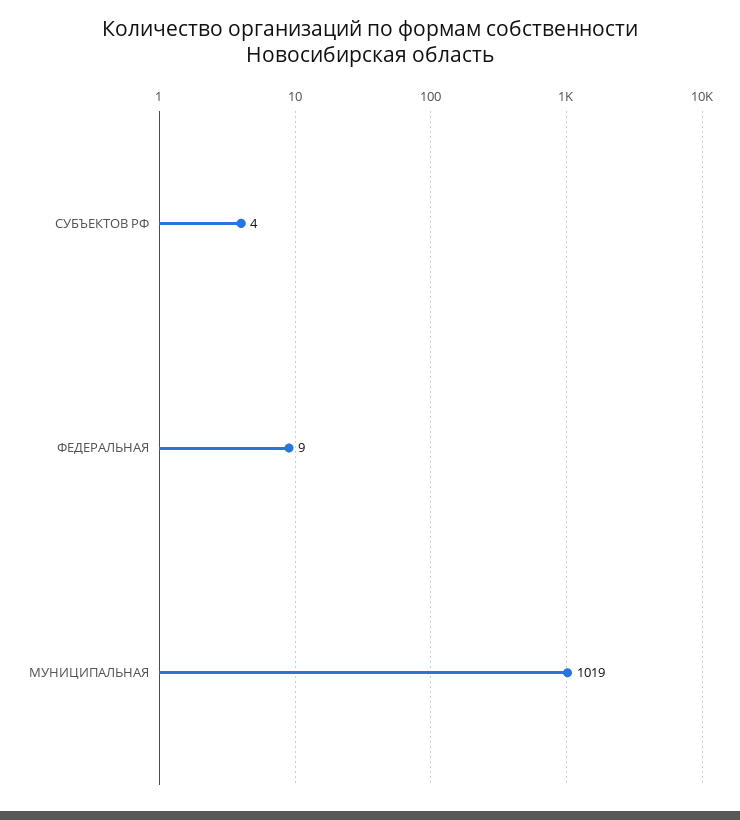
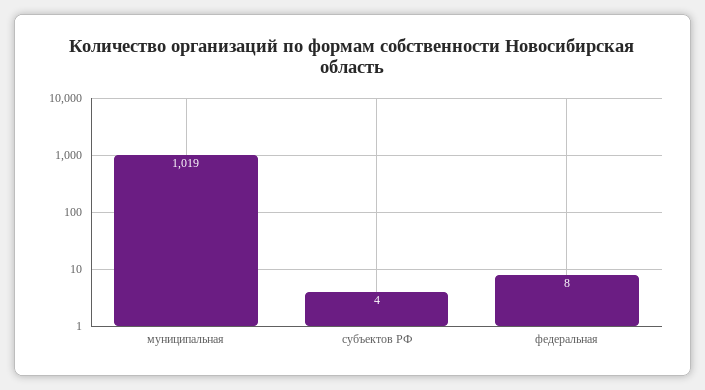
ФЕДЕРАЛЬНАЯ: 9 -> 8

